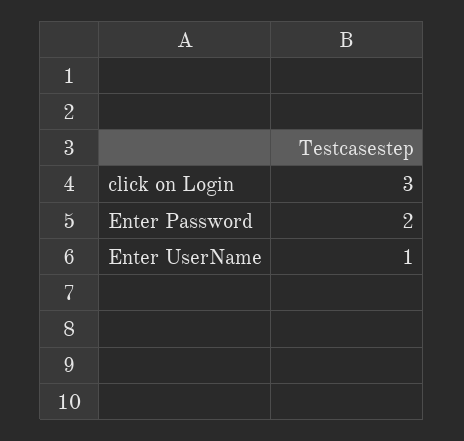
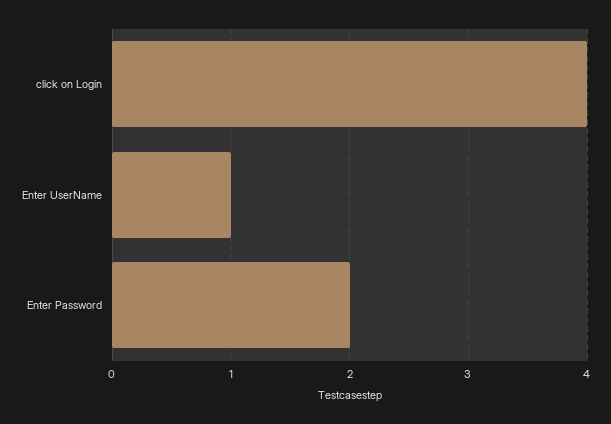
click on Login: 3 -> 4

